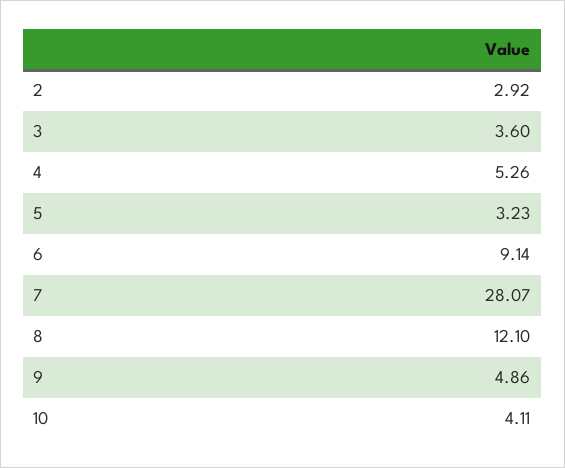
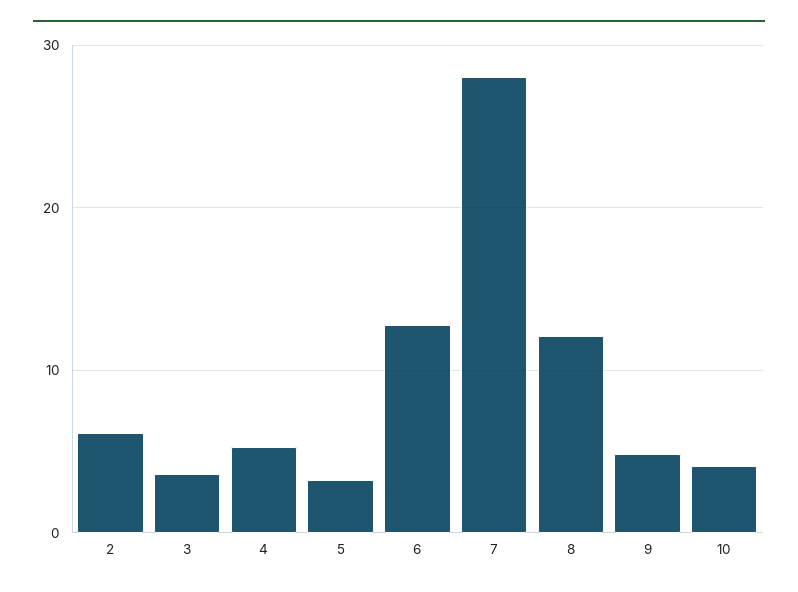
2: 2.92 -> 6
6: 9.14 -> 13

